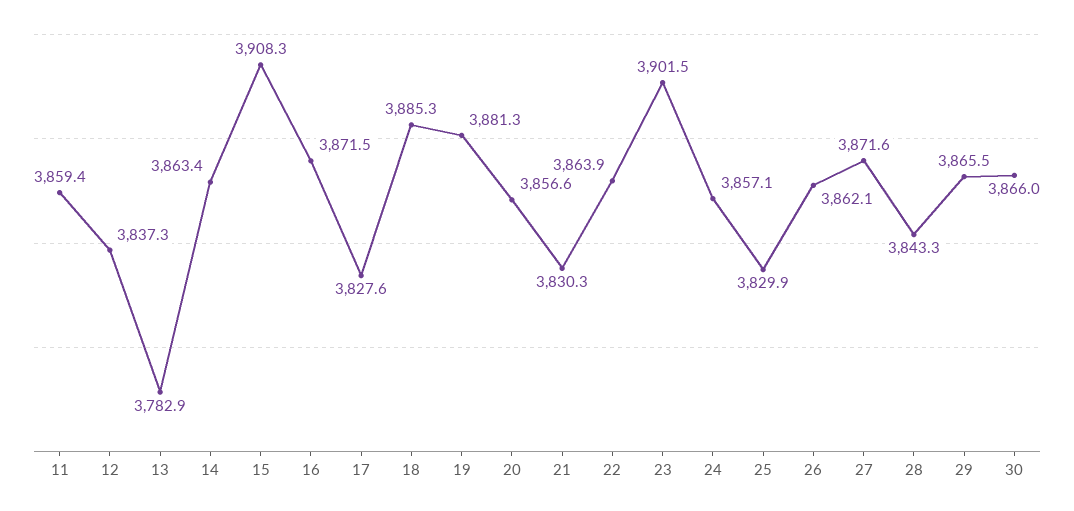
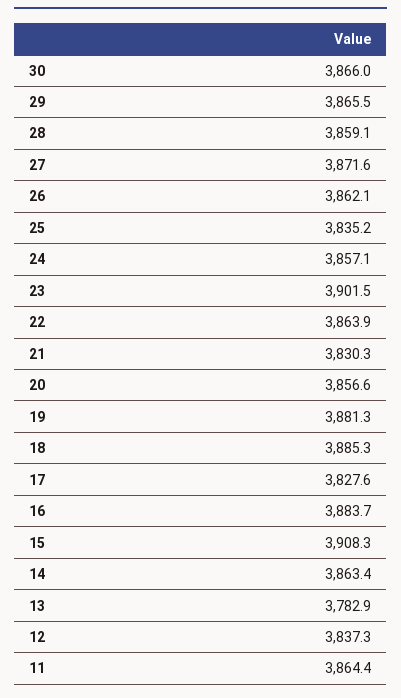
11: 3859.4 -> 3864.4
16: 3871.5 -> 3883.7
25: 3829.9 -> 3835.2
28: 3843.3 -> 3859.1

